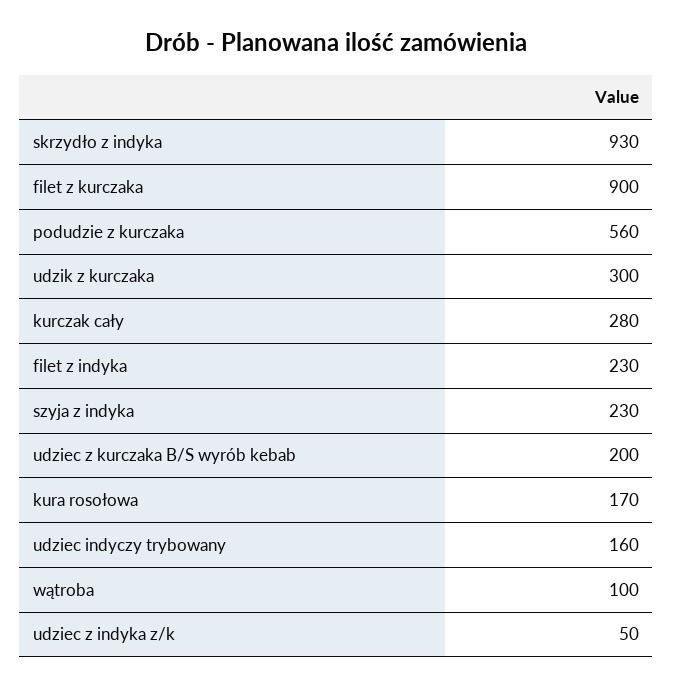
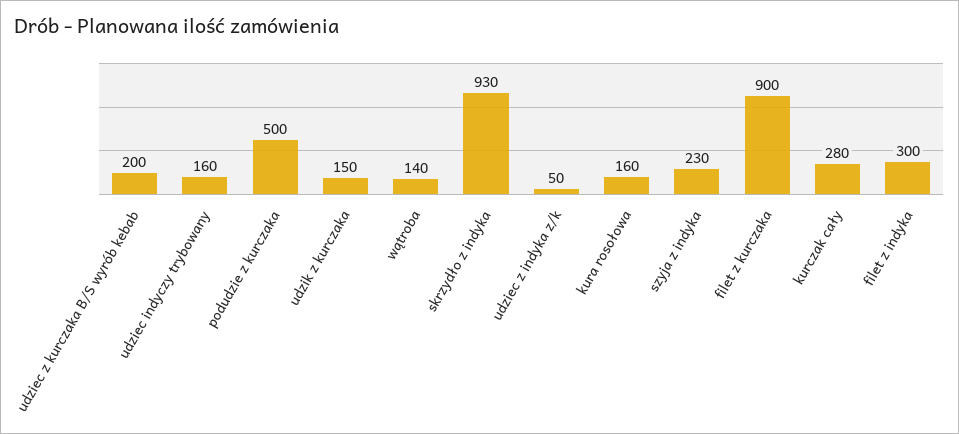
podudzie z kurczaka: 560 -> 500
udzik z kurczaka: 300 -> 150
filet z indyka: 230 -> 300
kura rosołowa: 170 -> 160
wątroba: 100 -> 140

